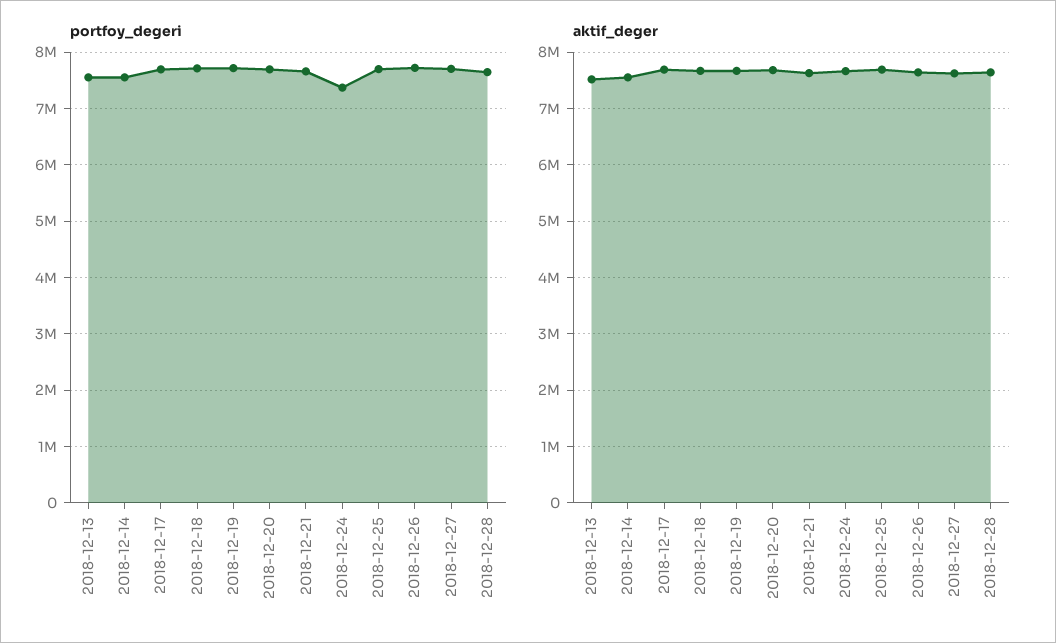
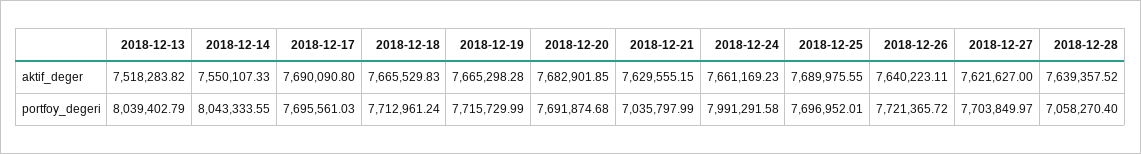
portfoy_degeri, 2018-12-13: 7600000 -> 8039402.79
portfoy_degeri, 2018-12-14: 7600000 -> 8043333.55
portfoy_degeri, 2018-12-21: 7600000 -> 7035797.99
portfoy_degeri, 2018-12-24: 7400000 -> 7991291.58
portfoy_degeri, 2018-12-28: 7600000 -> 7058270.4

